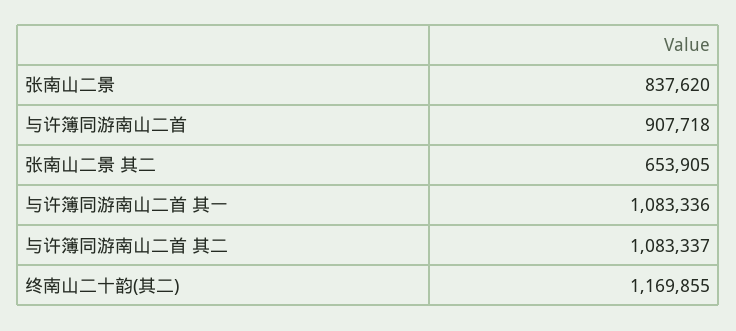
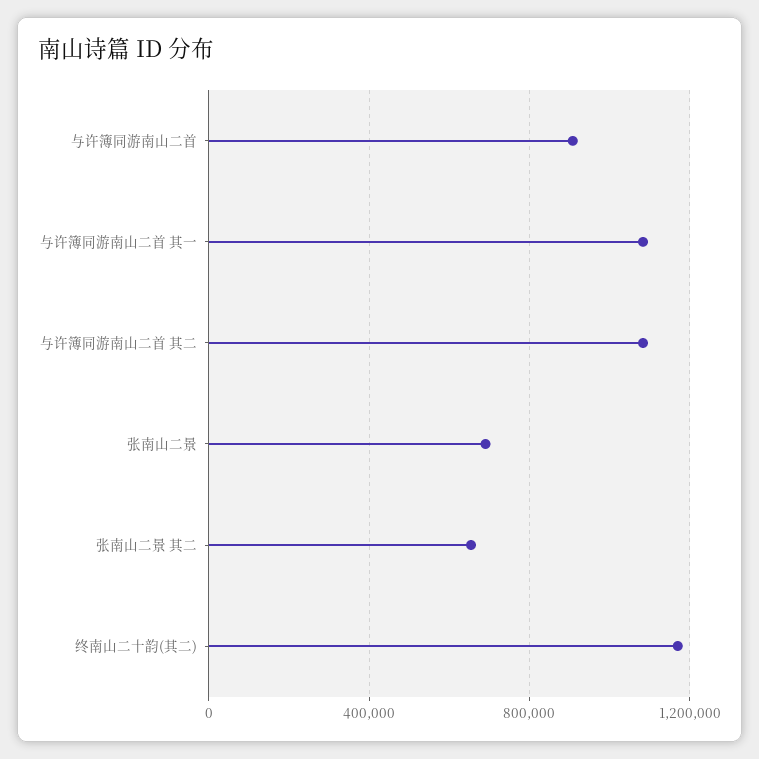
张南山二景: 837620 -> 700000

